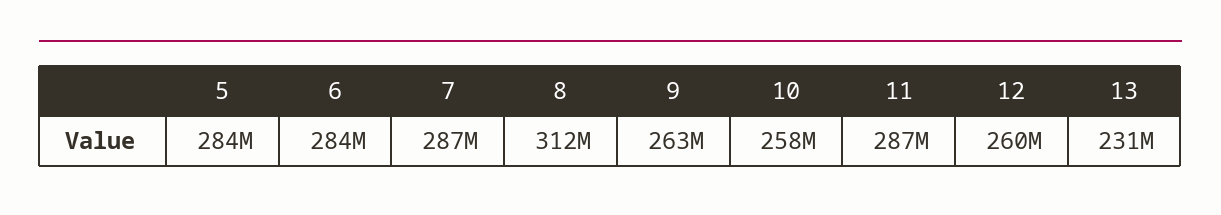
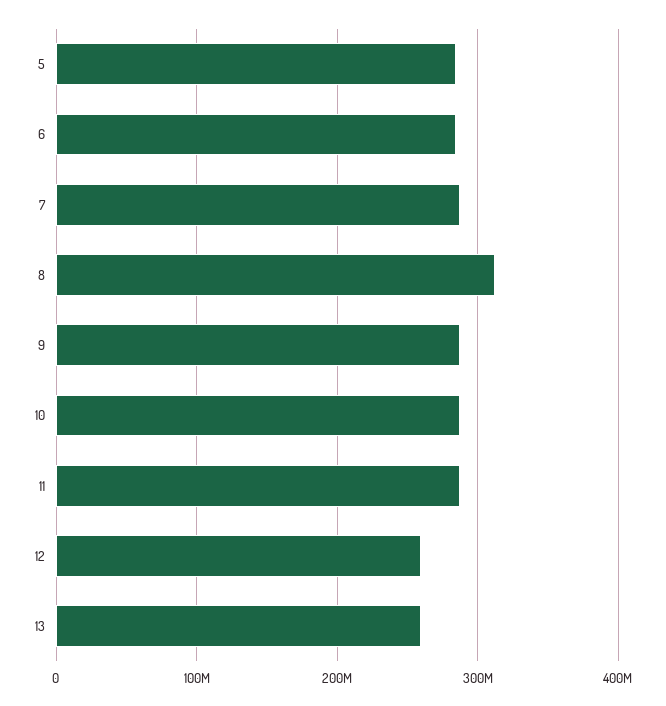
9: 263000000 -> 290000000
10: 258000000 -> 290000000
13: 231000000 -> 260000000

